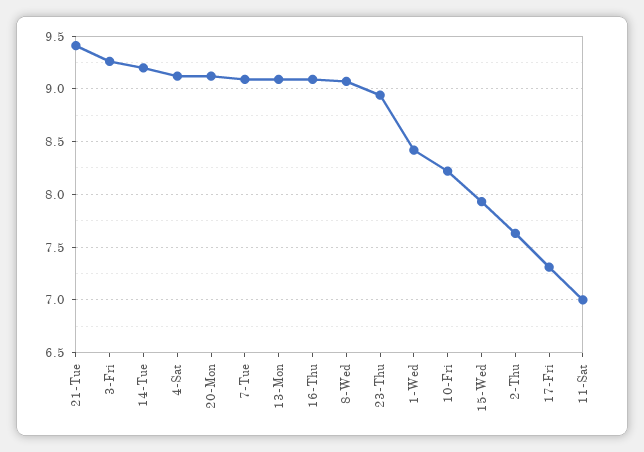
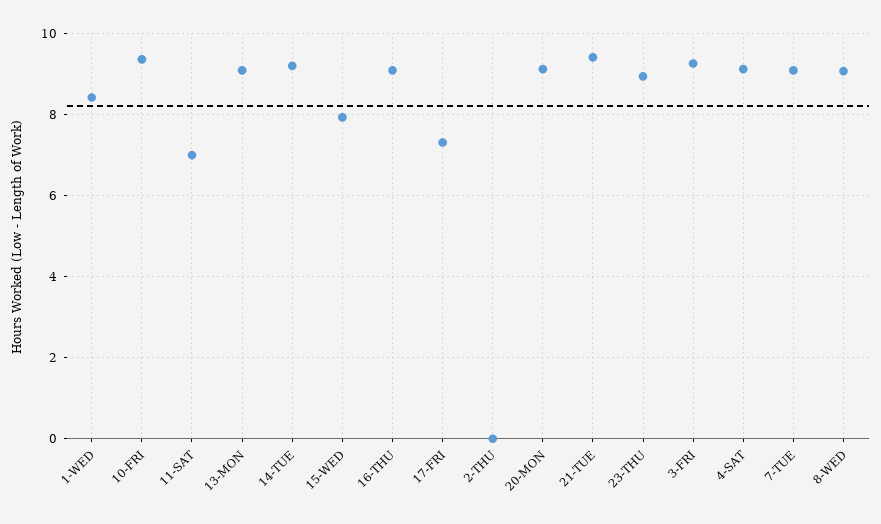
10-Fri: 8.2 -> 9.4
2-Thu: 7.6 -> 0

